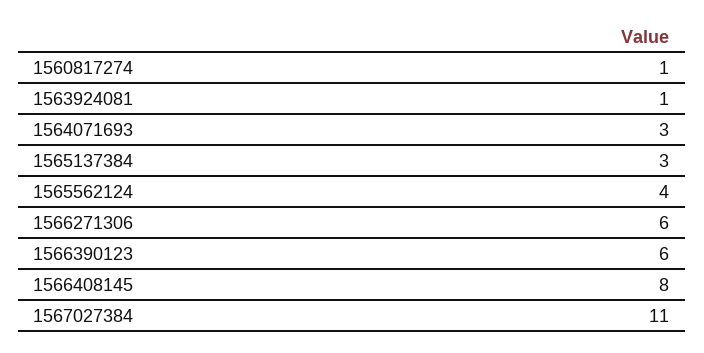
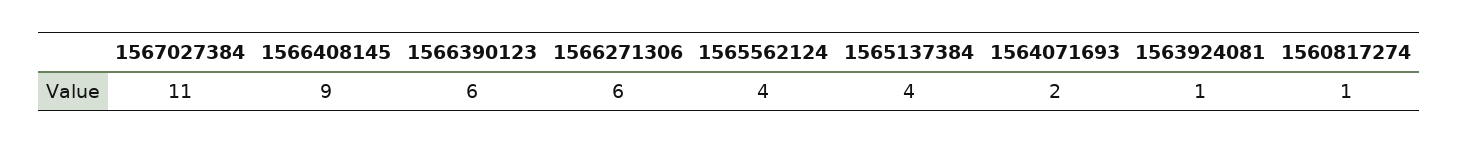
1564071693: 3 -> 2
1565137384: 3 -> 4
1566408145: 8 -> 9

